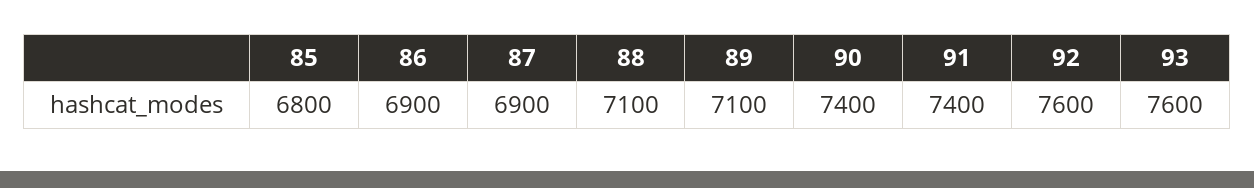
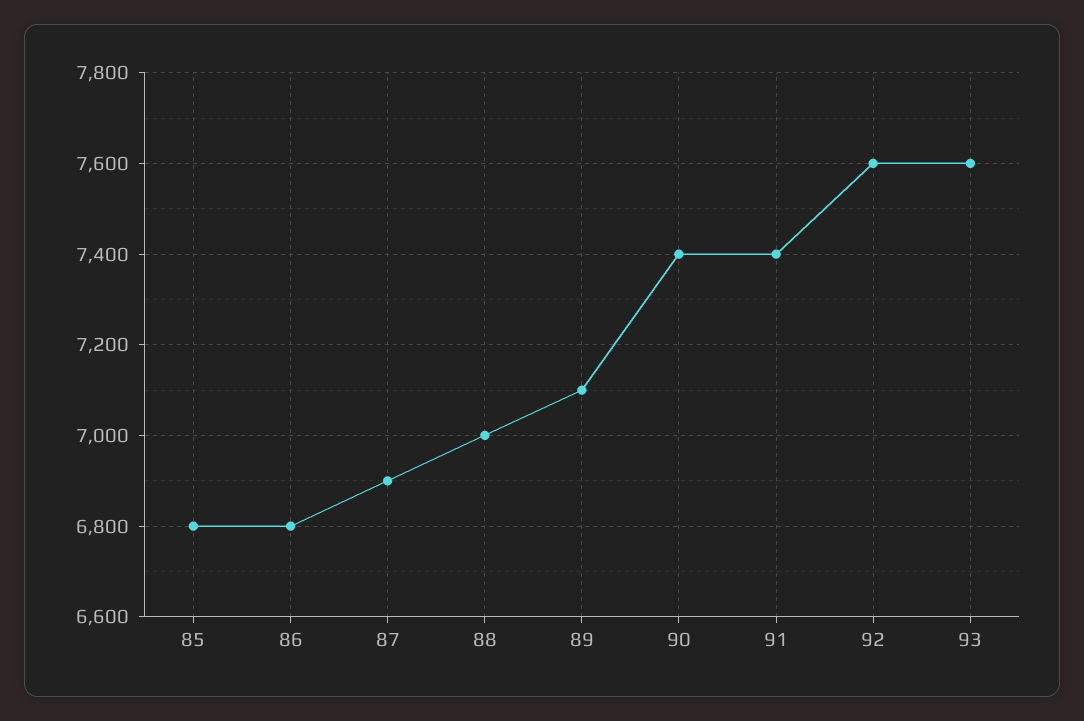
86: 6900 -> 6800
88: 7100 -> 7000

